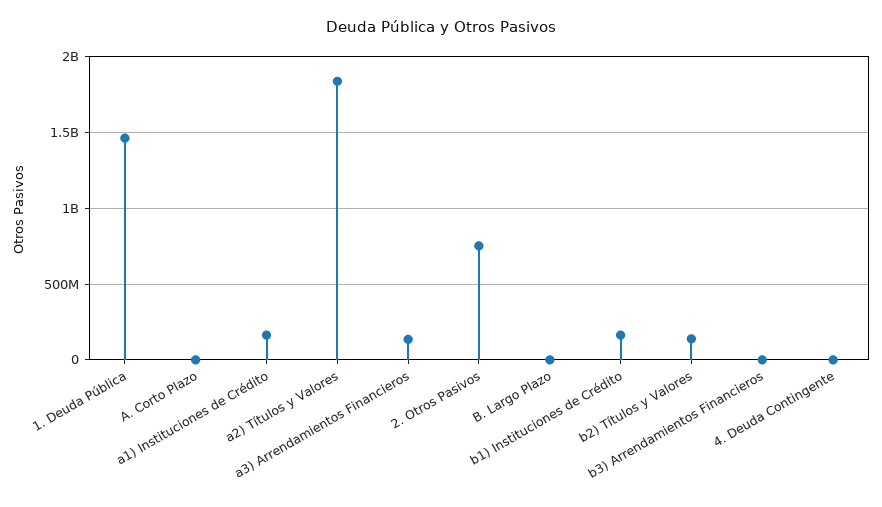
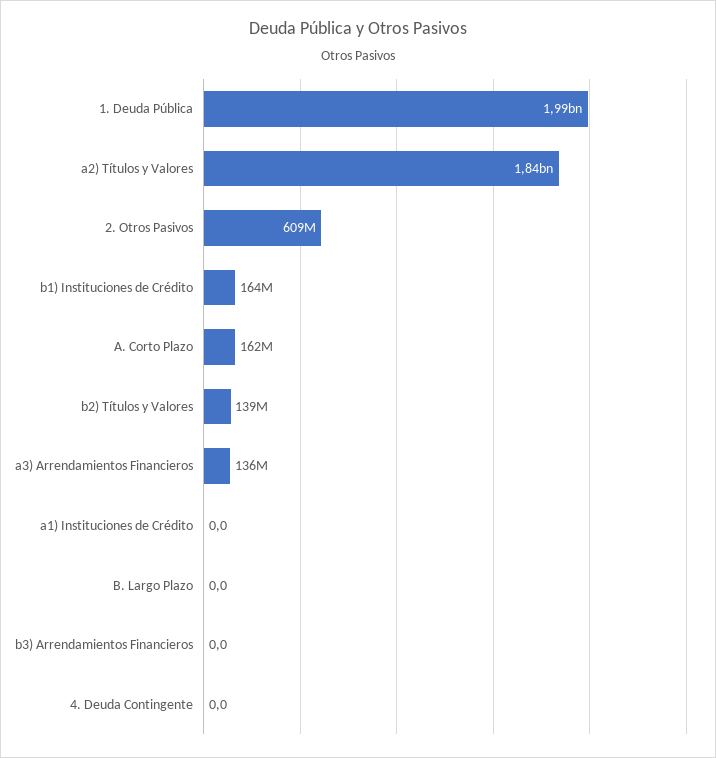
1. Deuda Pública: 1450000000 -> 1990000000
A. Corto Plazo: 0 -> 162000000
a1) Instituciones de Crédito: 150000000 -> 0
2. Otros Pasivos: 750000000 -> 609000000

